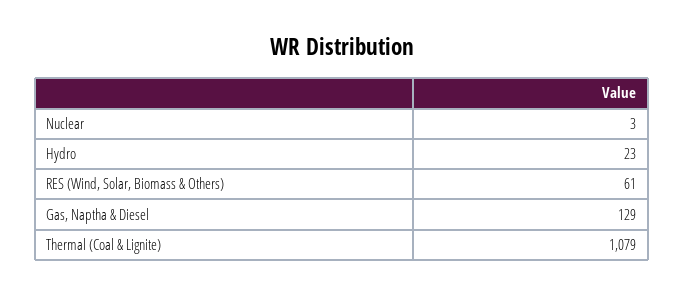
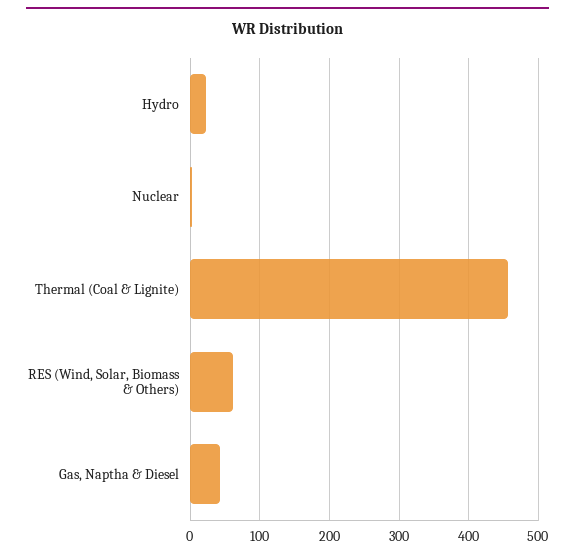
Gas, Naptha & Diesel: 129 -> 40
Thermal (Coal & Lignite): 1079 -> 460

